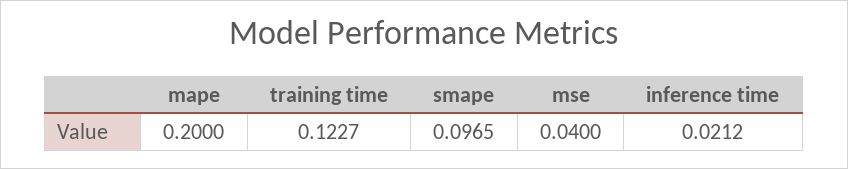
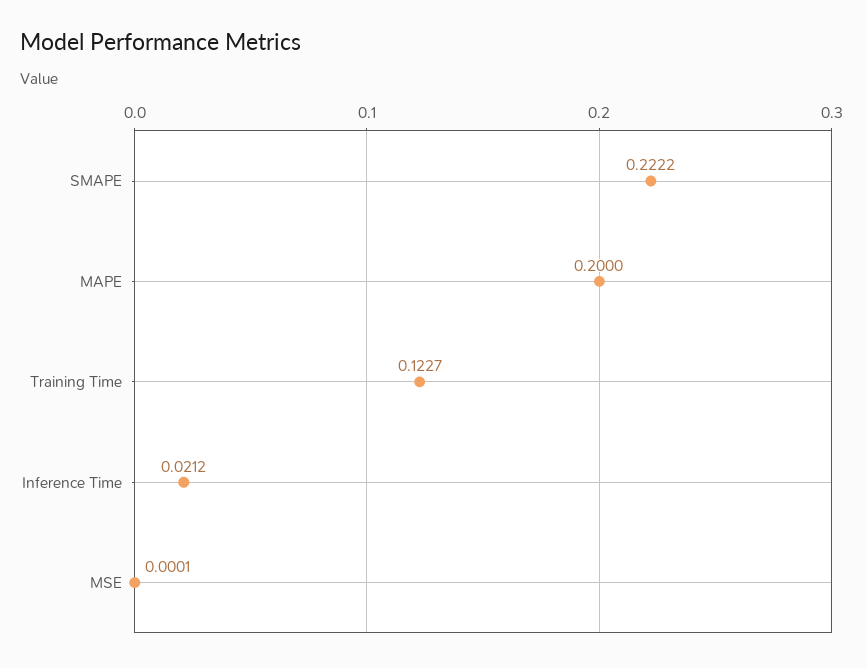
smape: 0.0965 -> 0.2222
mse: 0.04 -> 0.0001

